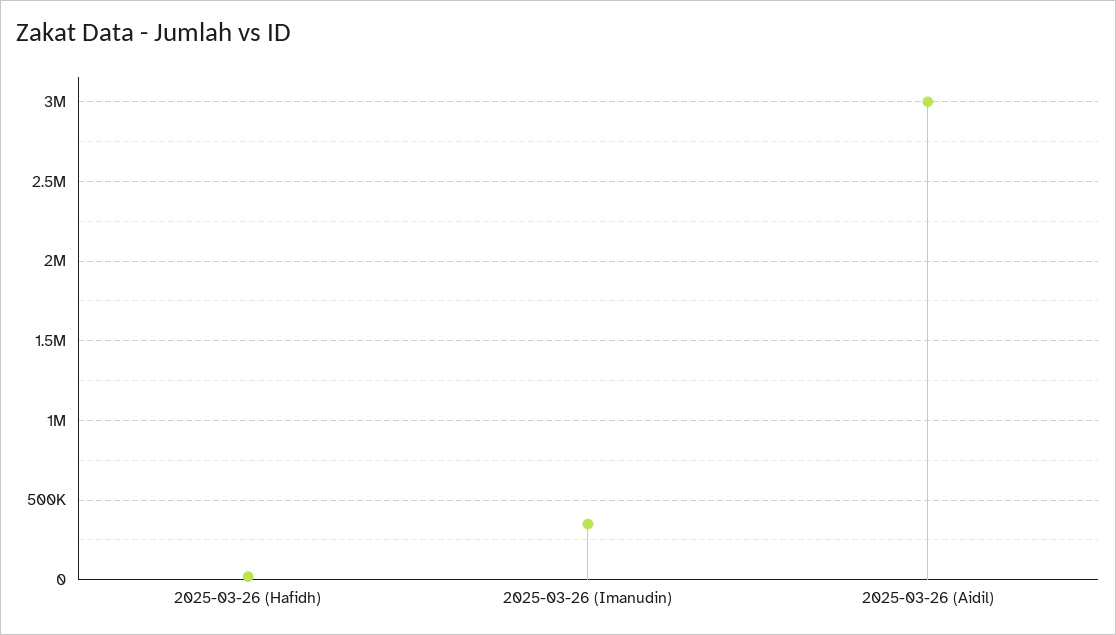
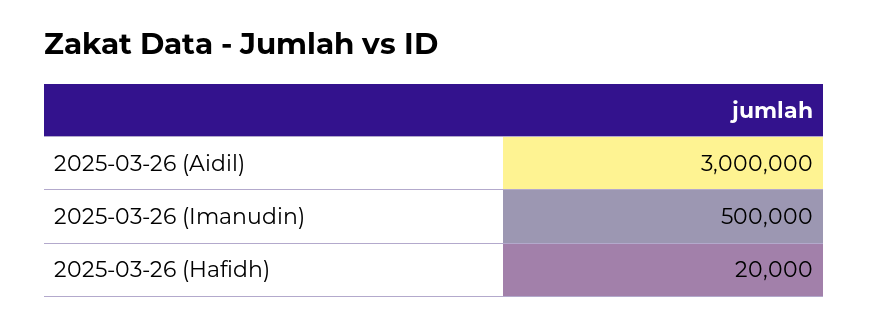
2025-03-26 (Imanudin): 350000 -> 500000

